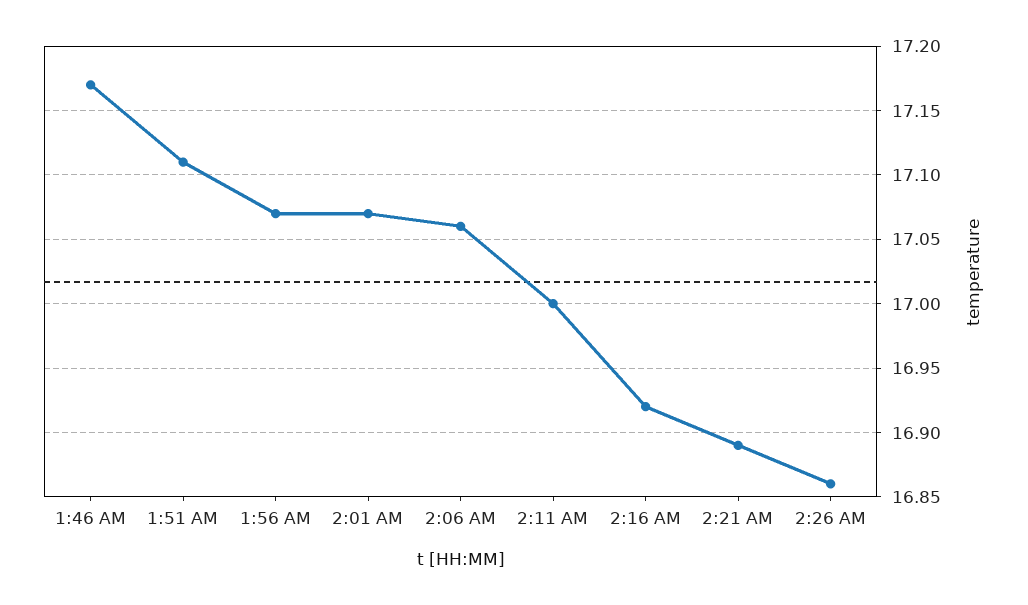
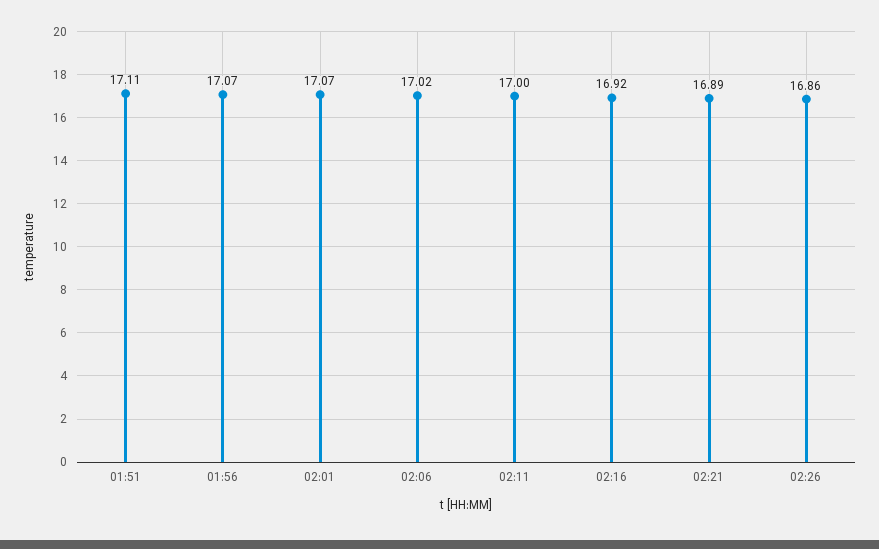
1:46 AM: 17.17 -> none
2:06 AM: 17.06 -> 17.02

